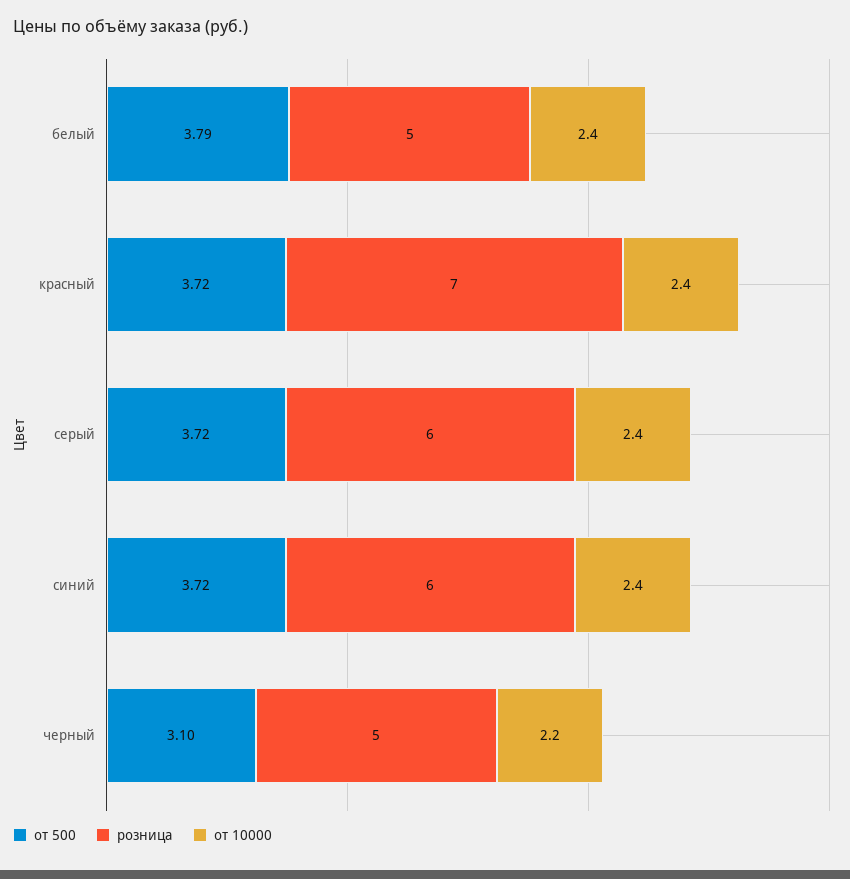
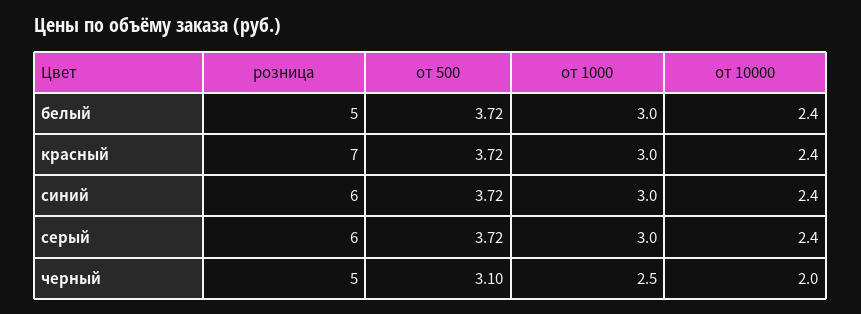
от 500, белый: 3.79 -> 3.72
от 10000, черный: 2.2 -> 2
от 1000, белый: none -> 3
от 1000, красный: none -> 3
от 1000, синий: none -> 3
от 1000, серый: none -> 3
от 1000, черный: none -> 2.5

